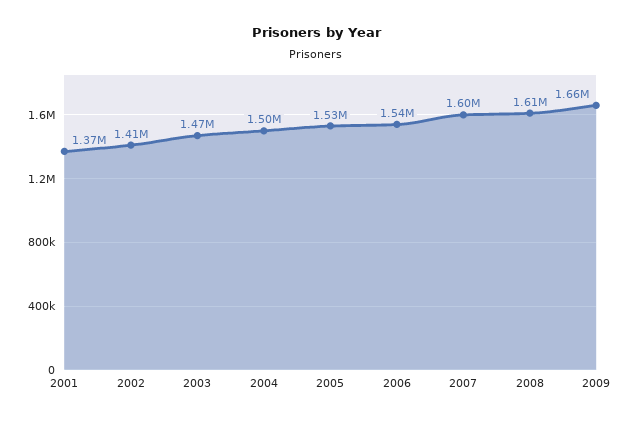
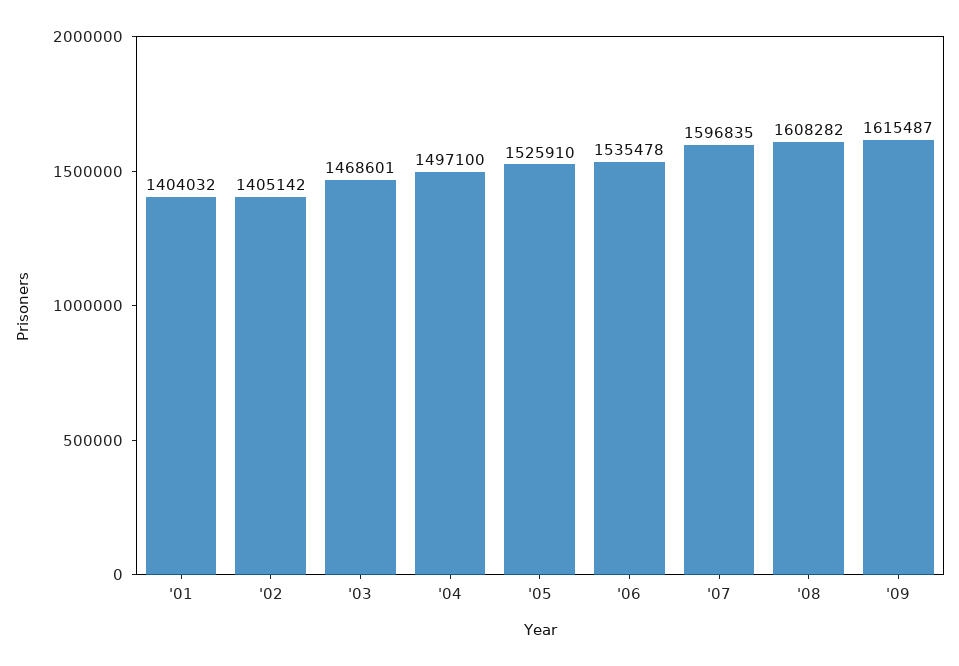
2001: 1370000 -> 1404032
2009: 1660000 -> 1615487

